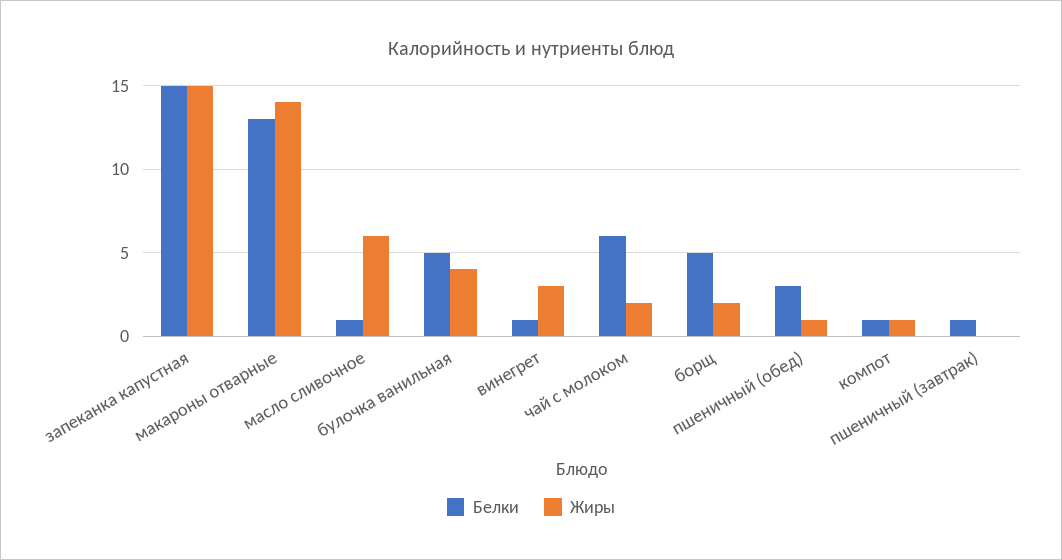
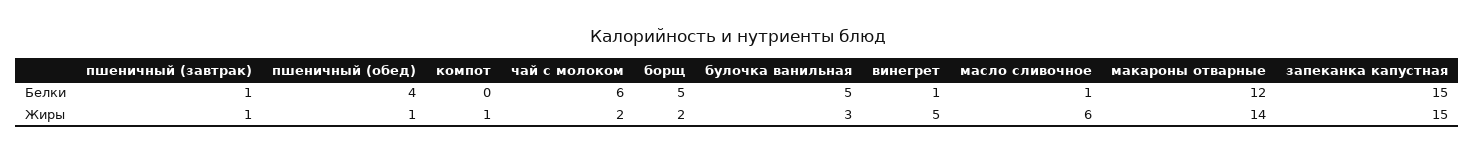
Белки, макароны отварные: 13 -> 12
Жиры, булочка ванильная: 4 -> 3
Жиры, винегрет: 3 -> 5
Белки, пшеничный (обед): 3 -> 4
Белки, компот: 1 -> 0
Жиры, пшеничный (завтрак): 0 -> 1

